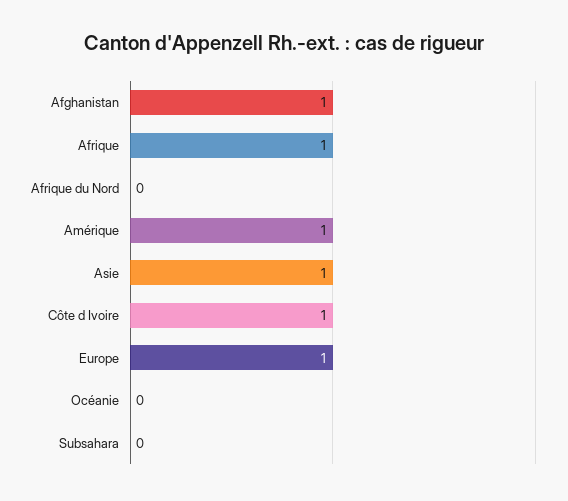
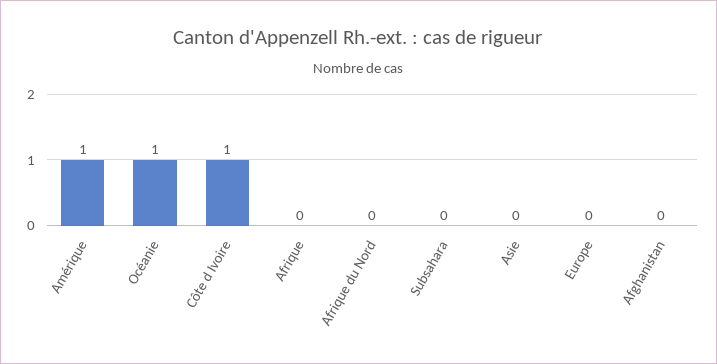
Afghanistan: 1 -> 0
Afrique: 1 -> 0
Asie: 1 -> 0
Europe: 1 -> 0
Océanie: 0 -> 1

